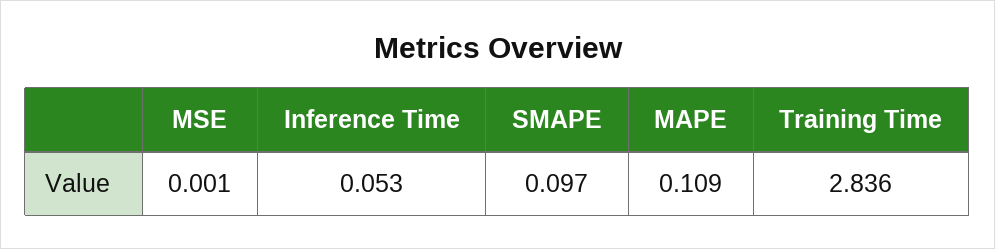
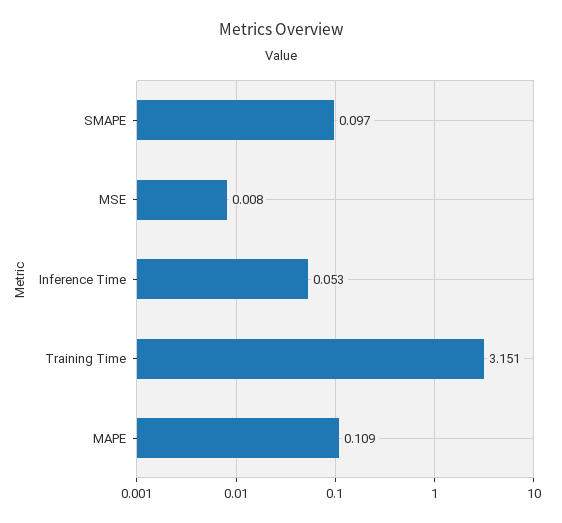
MSE: 0.001 -> 0.008
Training Time: 2.836 -> 3.151

